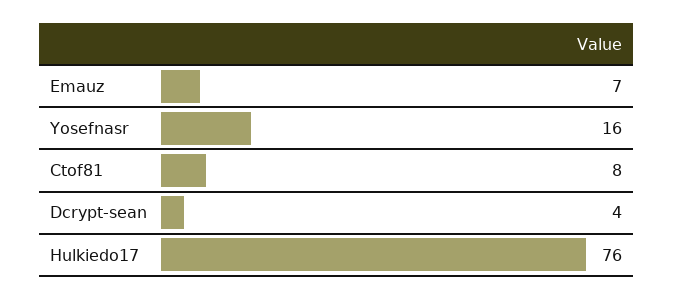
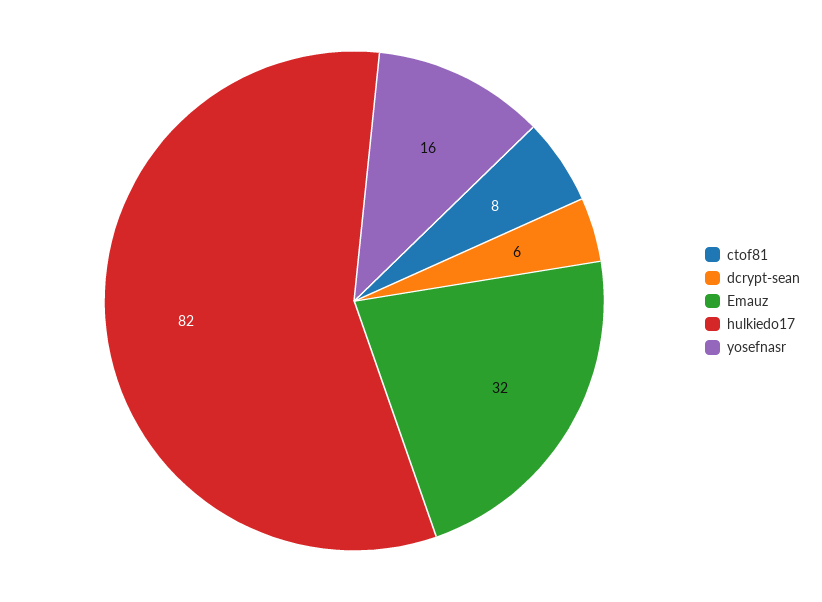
Emauz: 7 -> 32
Dcrypt-sean: 4 -> 6
Hulkiedo17: 76 -> 82

